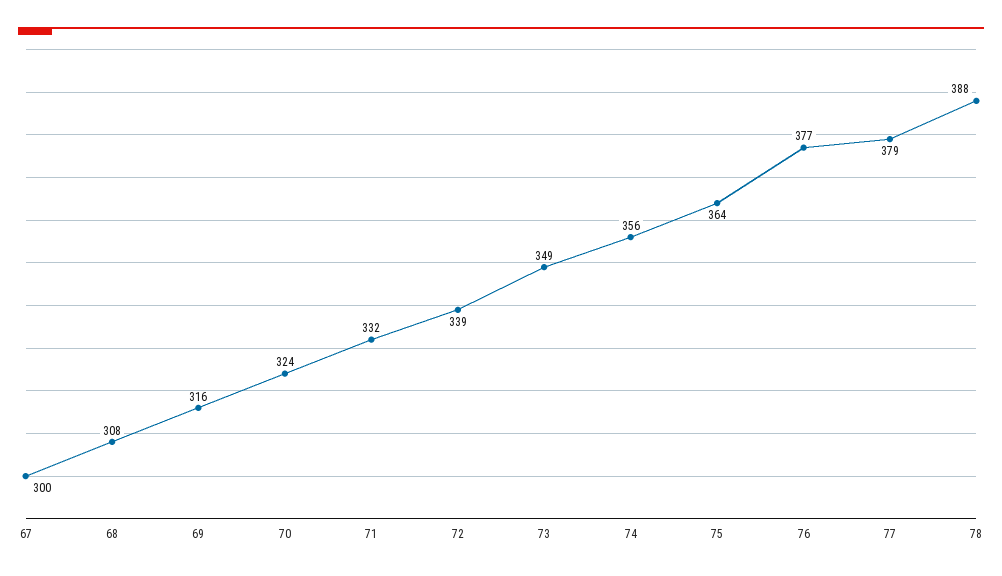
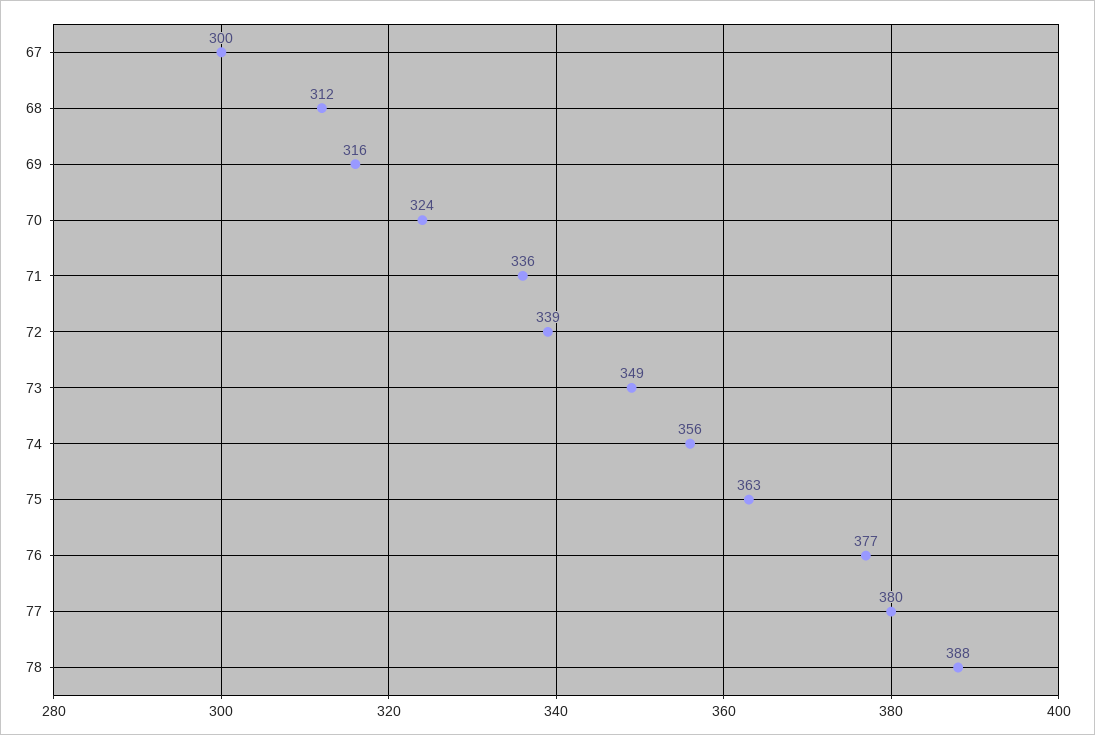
68: 308 -> 312
71: 332 -> 336
75: 364 -> 363
77: 379 -> 380

